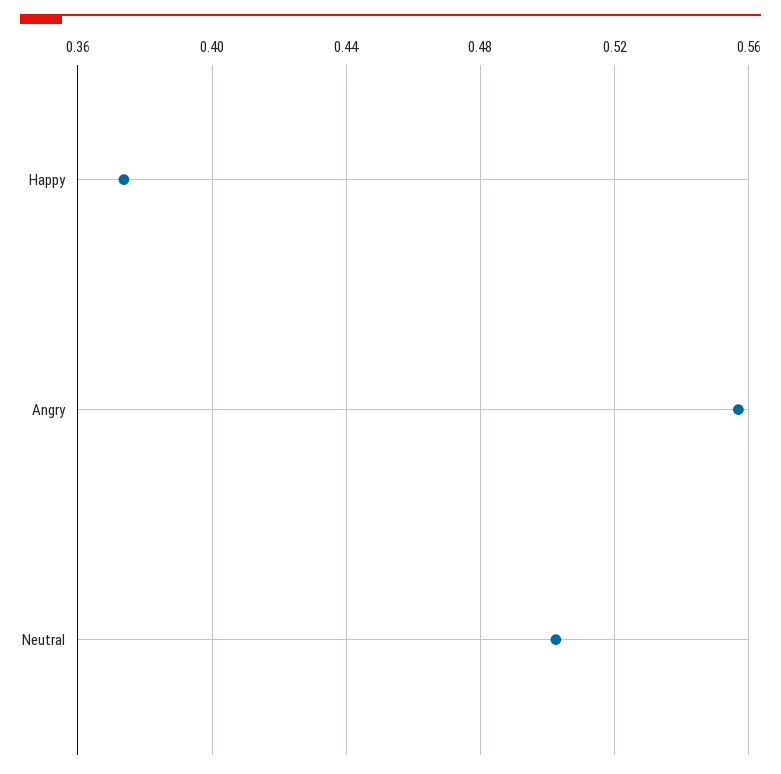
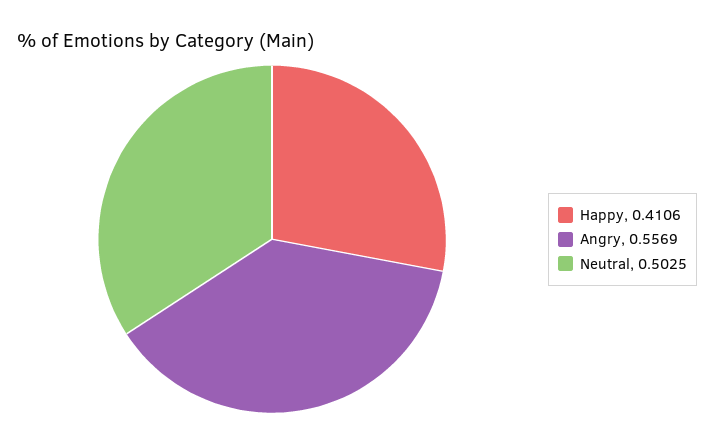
Happy: 0.375 -> 0.4106

